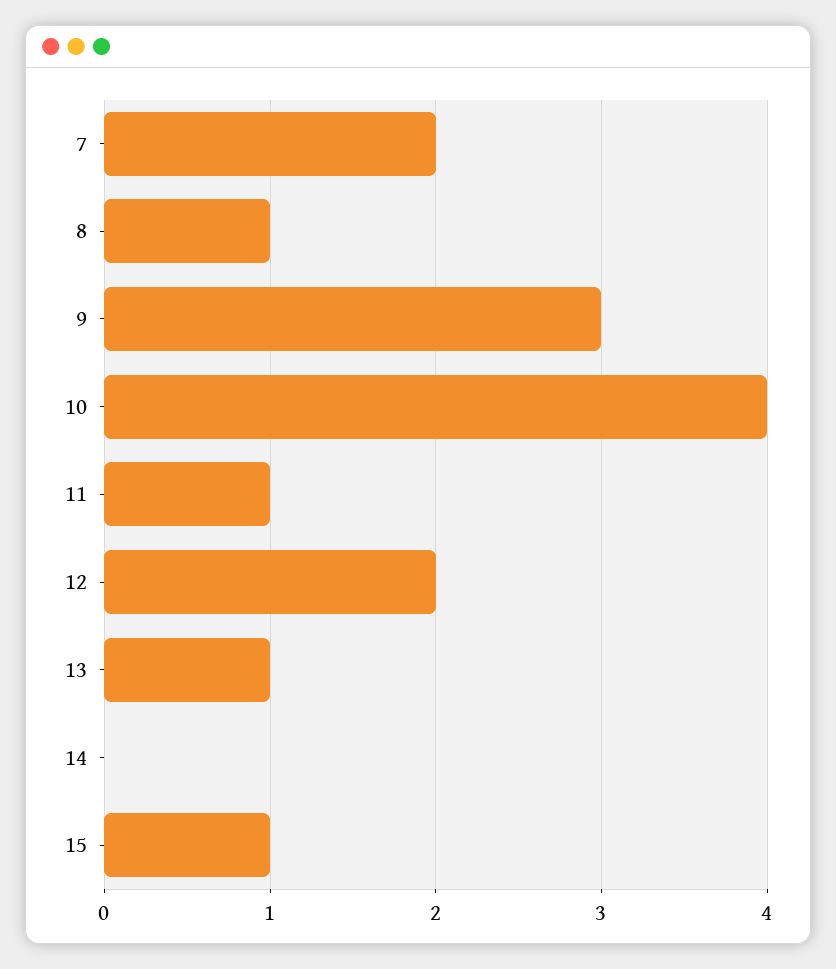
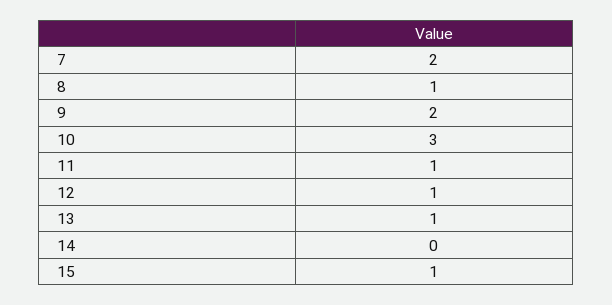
9: 3 -> 2
10: 4 -> 3
12: 2 -> 1

